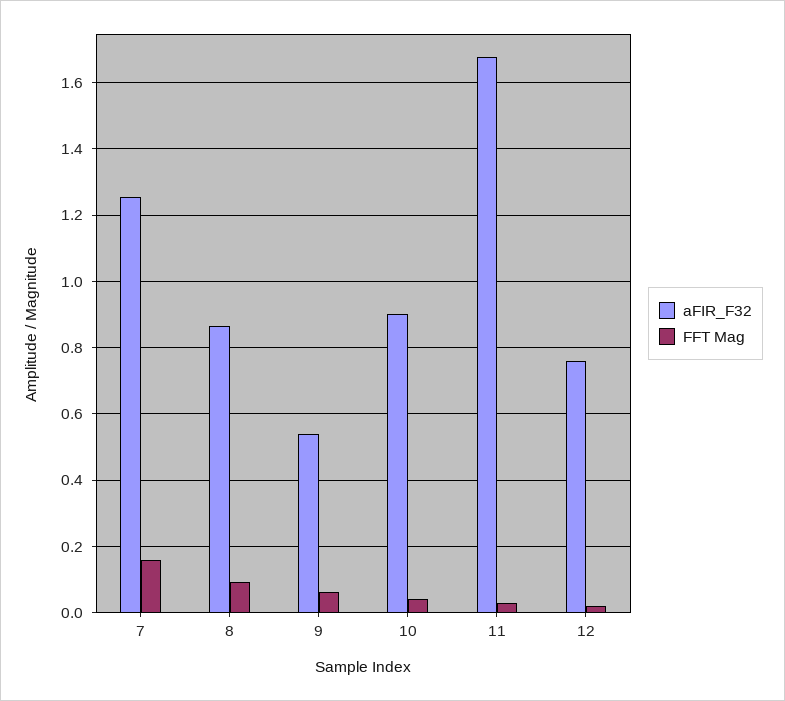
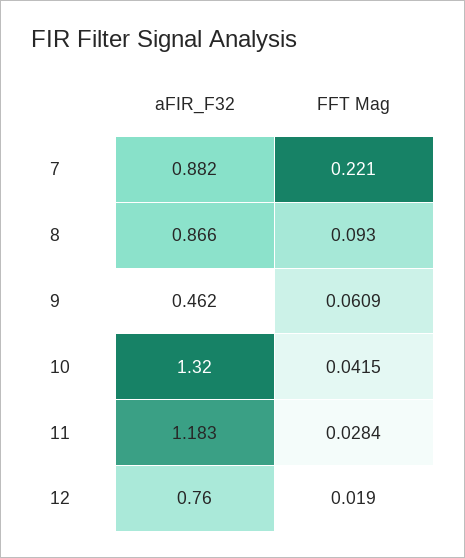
aFIR_F32, 7: 1.26 -> 0.882
FFT Mag, 7: 0.16 -> 0.221
aFIR_F32, 9: 0.54 -> 0.462
aFIR_F32, 10: 0.9 -> 1.32
aFIR_F32, 11: 1.68 -> 1.183

